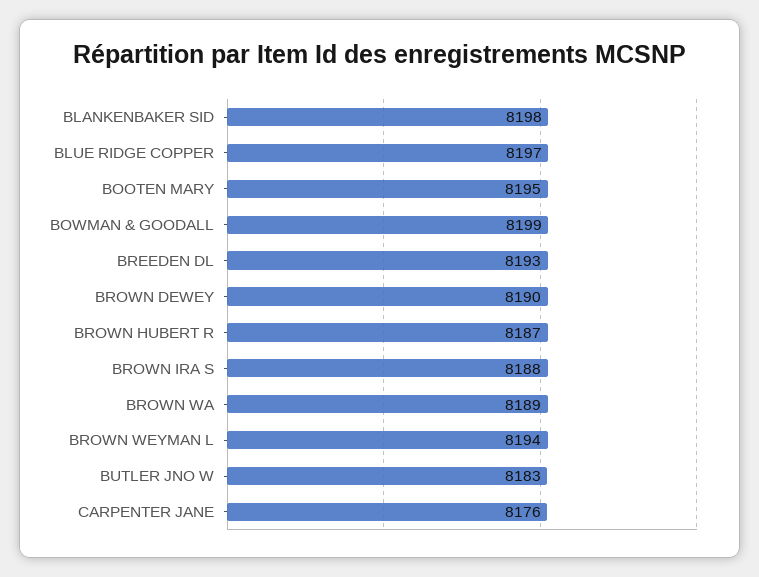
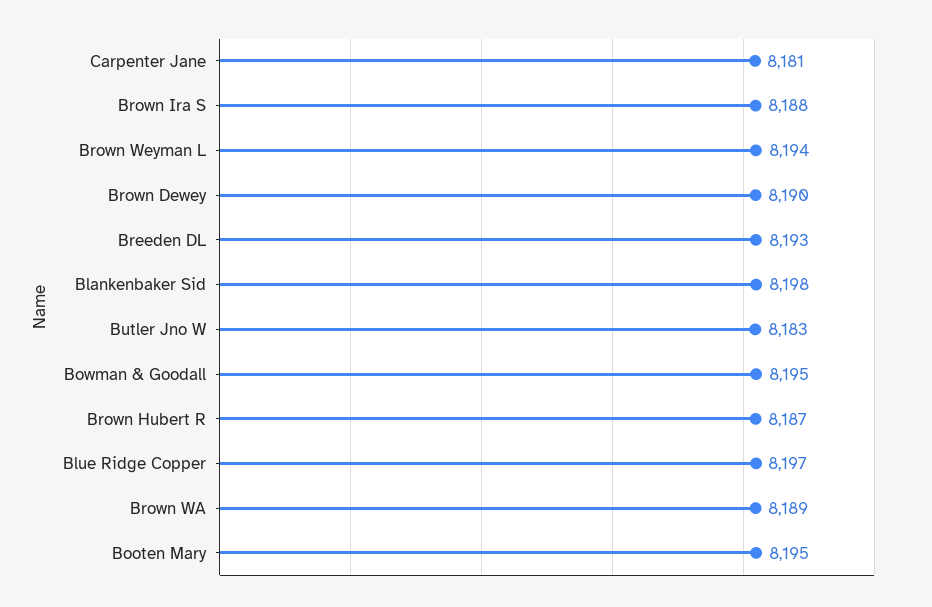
BOWMAN & GOODALL: 8199 -> 8195
CARPENTER JANE: 8176 -> 8181

